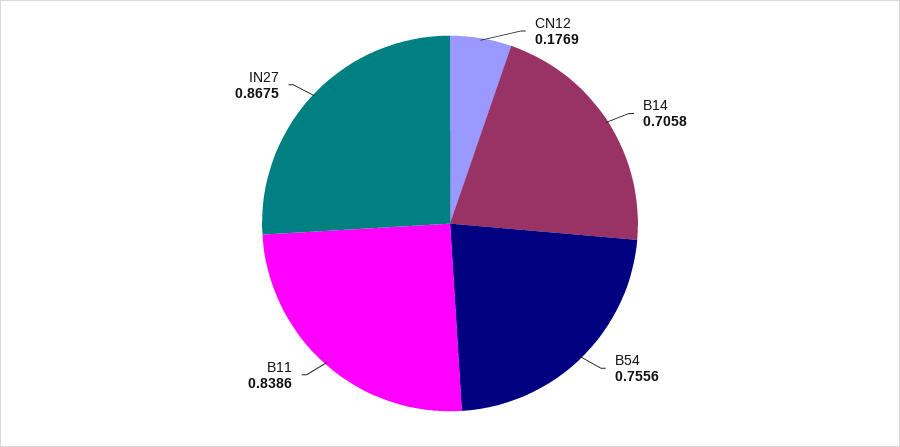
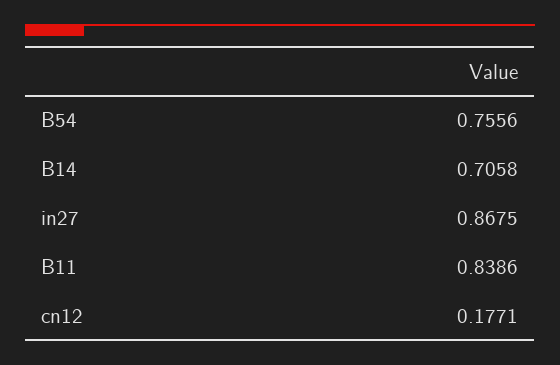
CN12: 0.1769 -> 0.1771

